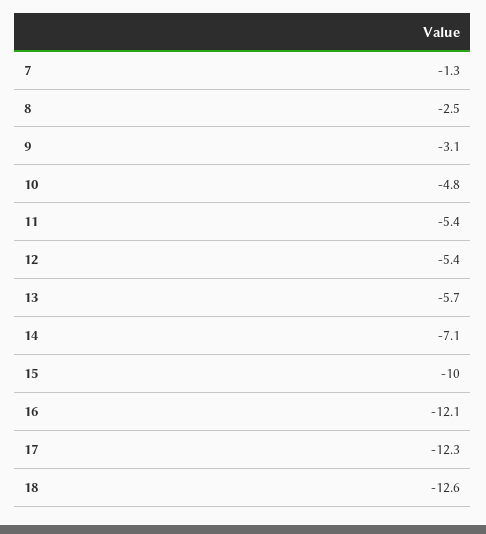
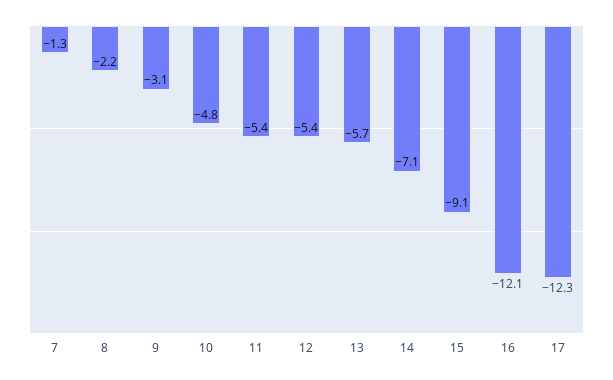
8: -2.5 -> -2.2
15: -10 -> -9.1
18: -12.6 -> none

